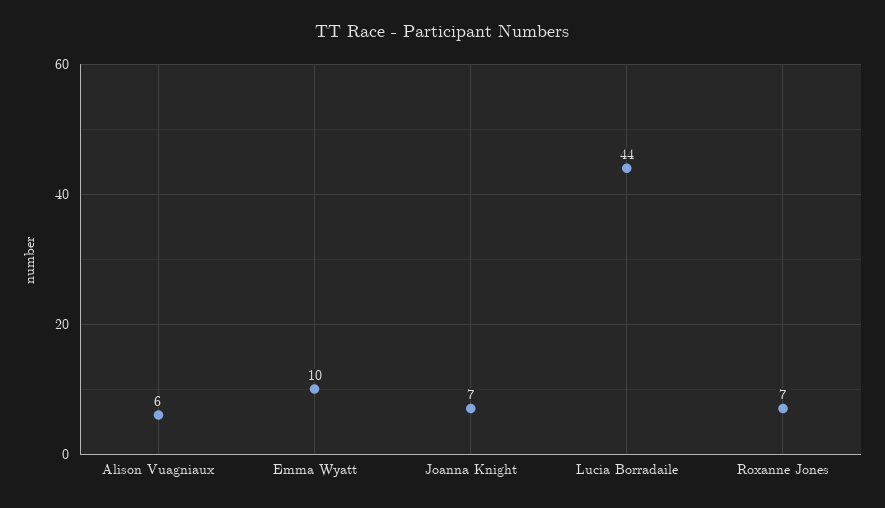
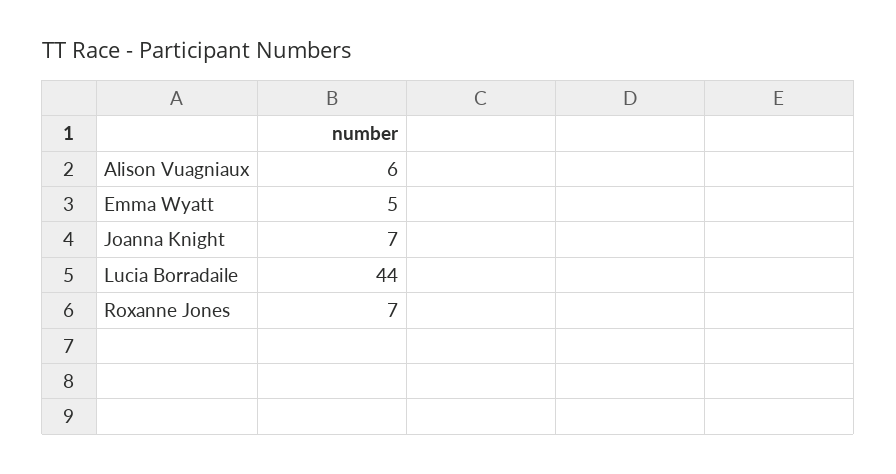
Emma Wyatt: 10 -> 5

